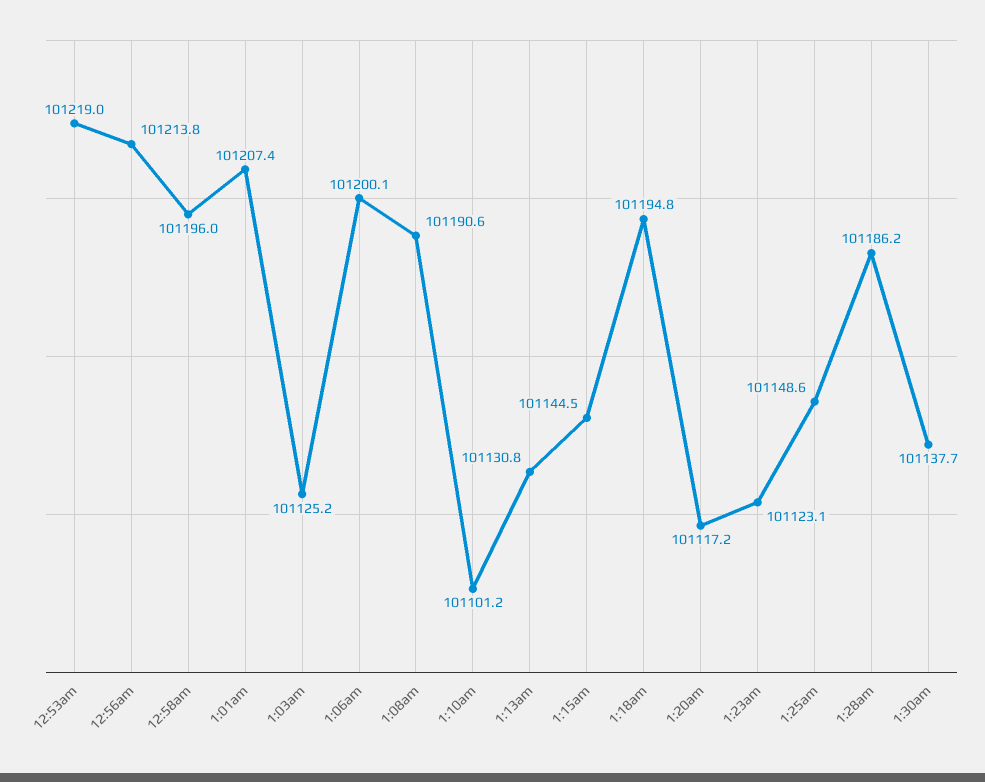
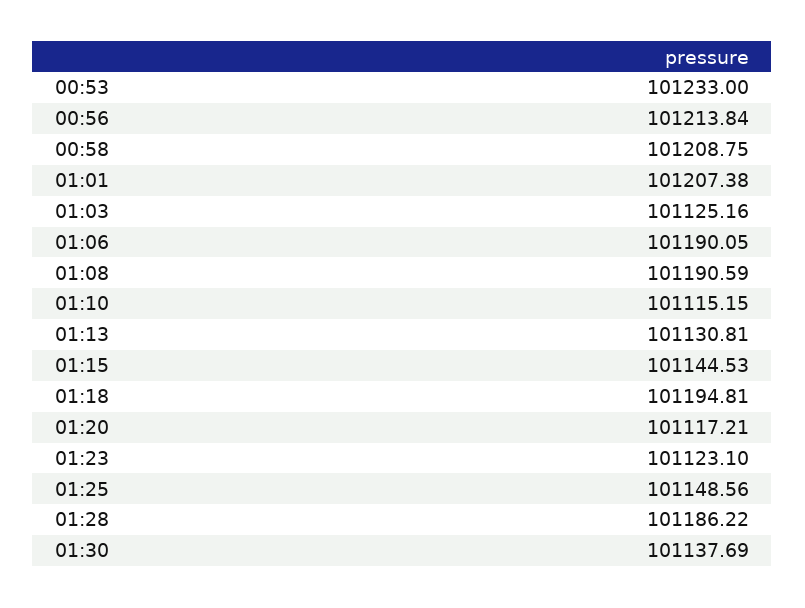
12:53am: 101219 -> 101233
12:58am: 101196 -> 101208.75
1:06am: 101200.1 -> 101190.05
1:10am: 101101.2 -> 101115.15

